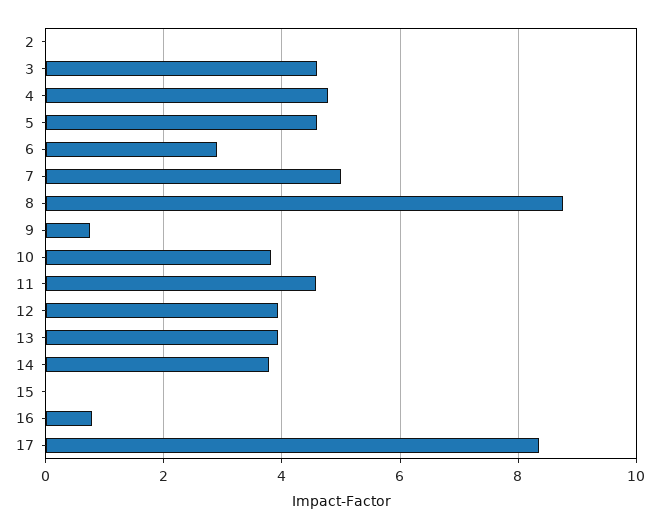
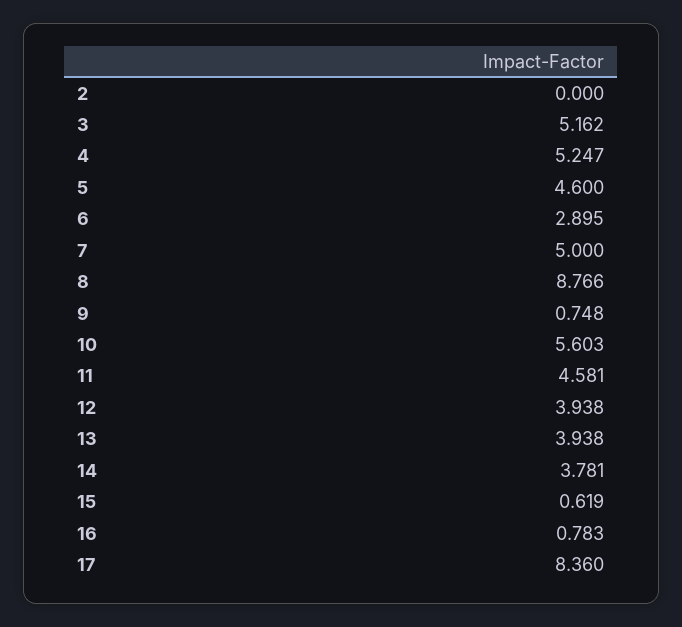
3: 4.6 -> 5.162
4: 4.8 -> 5.247
10: 3.8 -> 5.603
15: 0 -> 0.619

